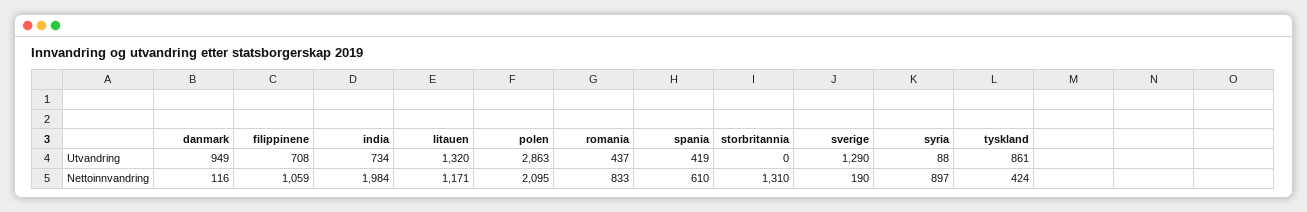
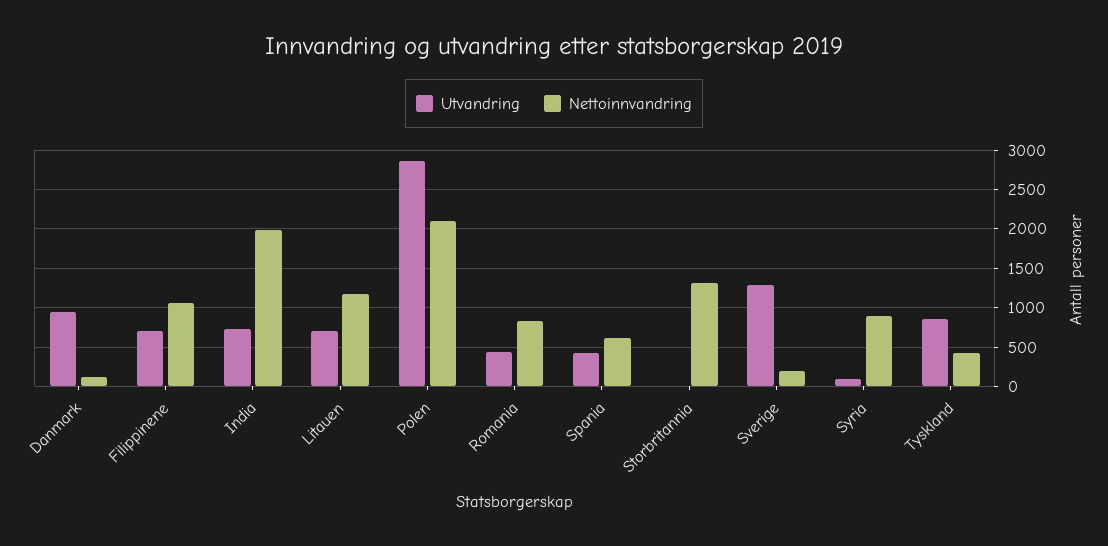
Utvandring, litauen: 1320 -> 700

